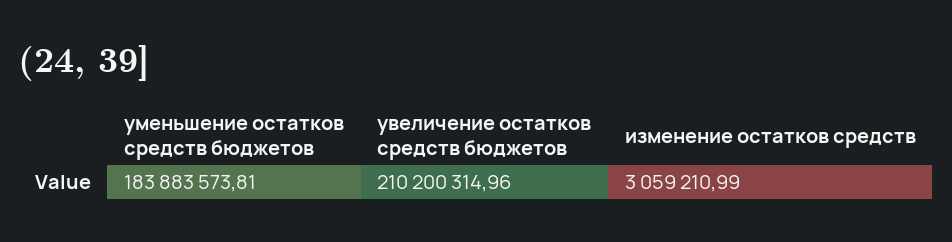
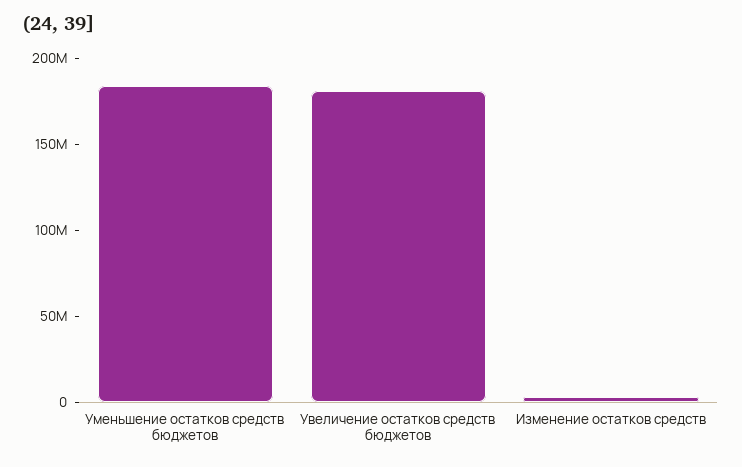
увеличение остатков средств бюджетов: 210200314.96 -> 180000000

